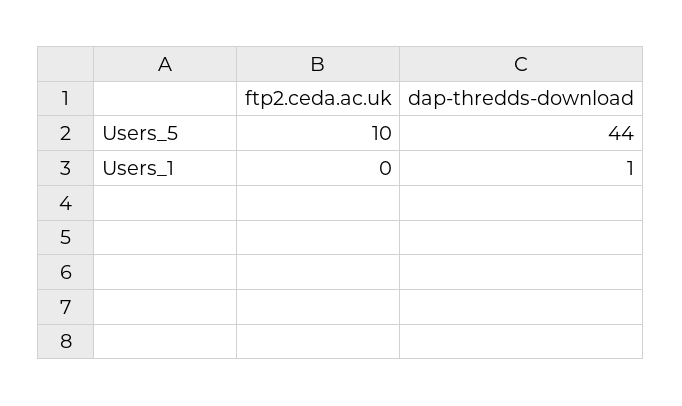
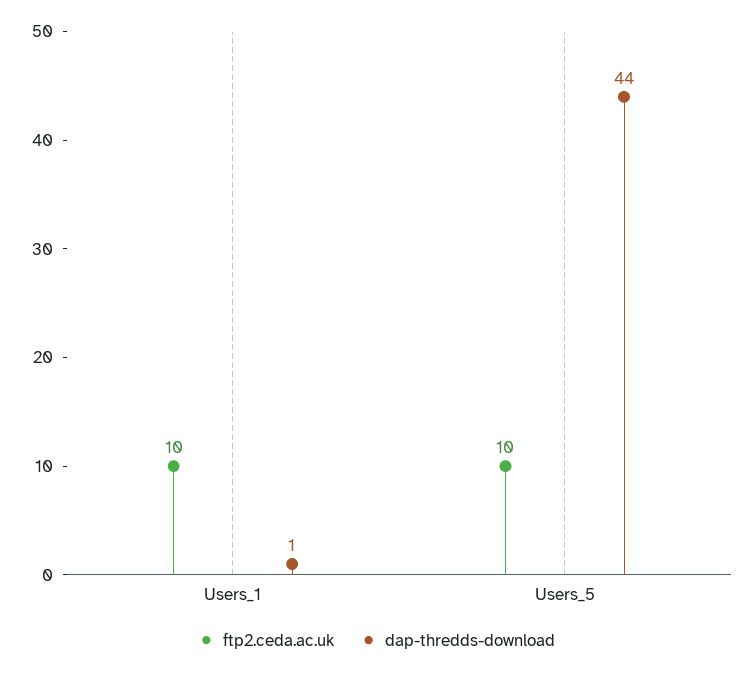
ftp2.ceda.ac.uk, Users_1: 0 -> 10

